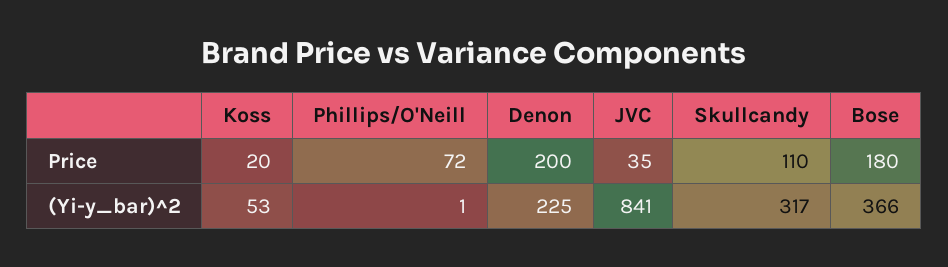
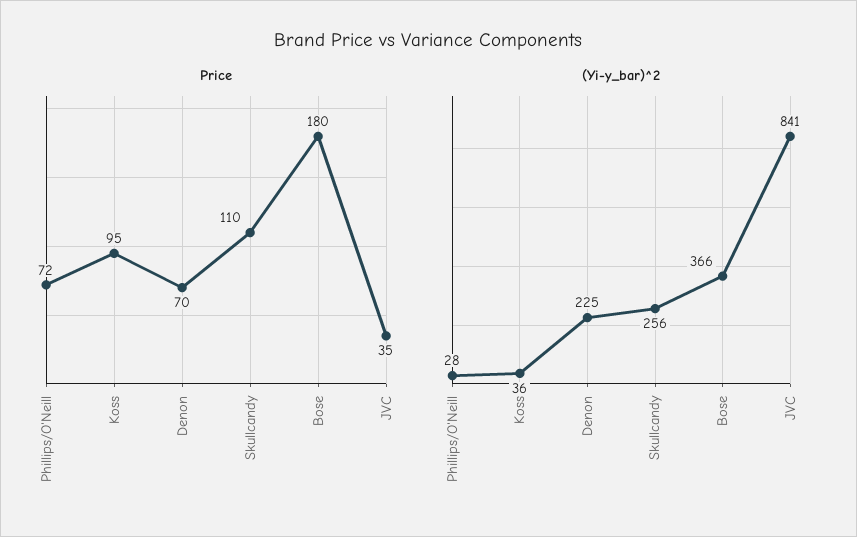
Price, Koss: 20 -> 95
Price, Denon: 200 -> 70
(Yi-y_bar)^2, Koss: 53 -> 36
(Yi-y_bar)^2, Phillips/O'Neill: 1 -> 28
(Yi-y_bar)^2, Skullcandy: 317 -> 256

